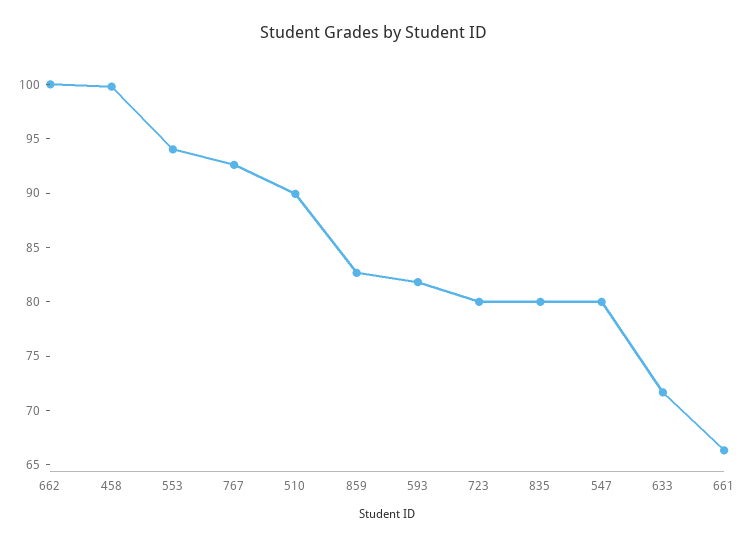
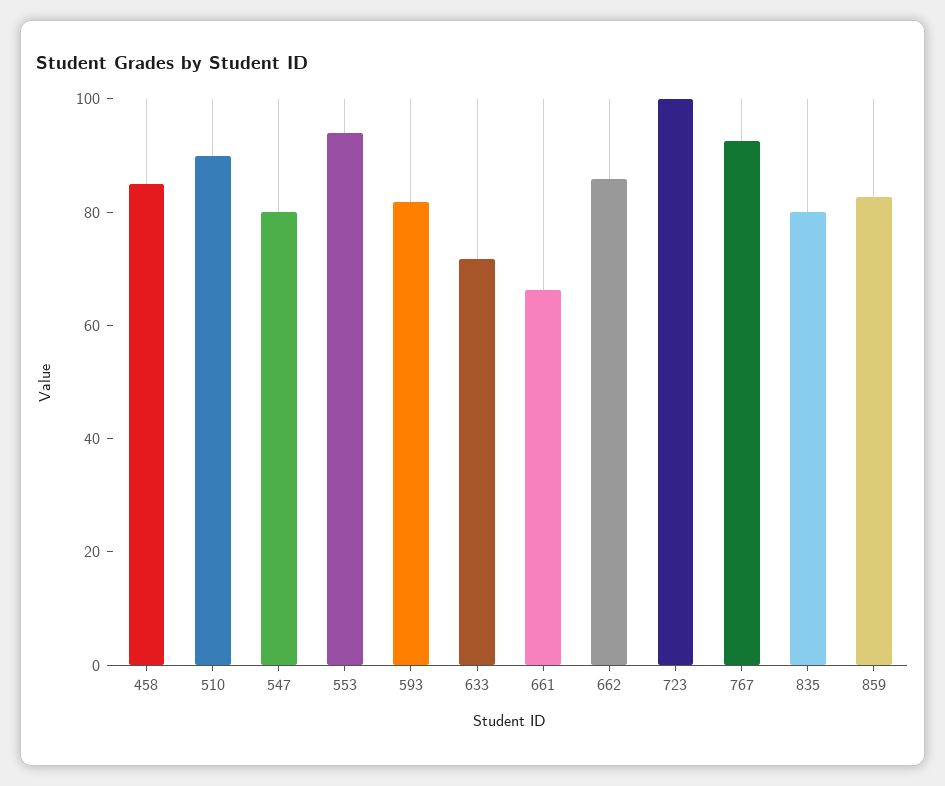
662: 100 -> 85
458: 100 -> 85
723: 80 -> 100

